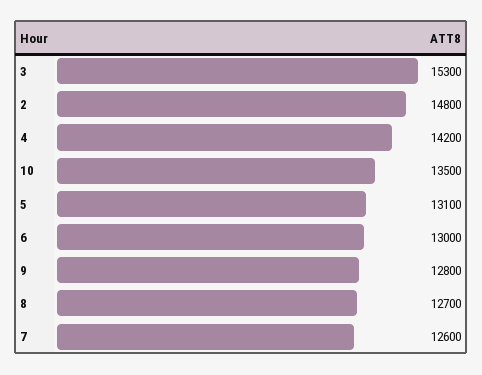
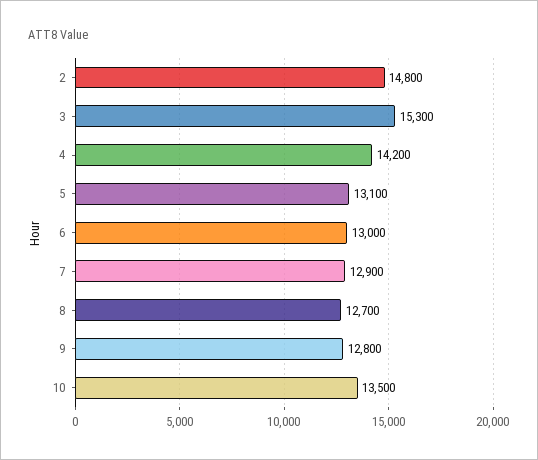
7: 12600 -> 12900

